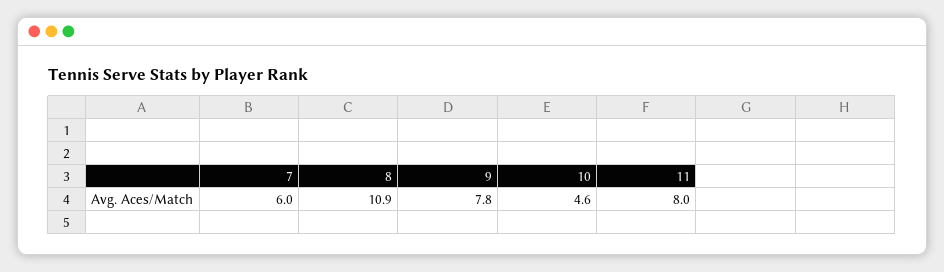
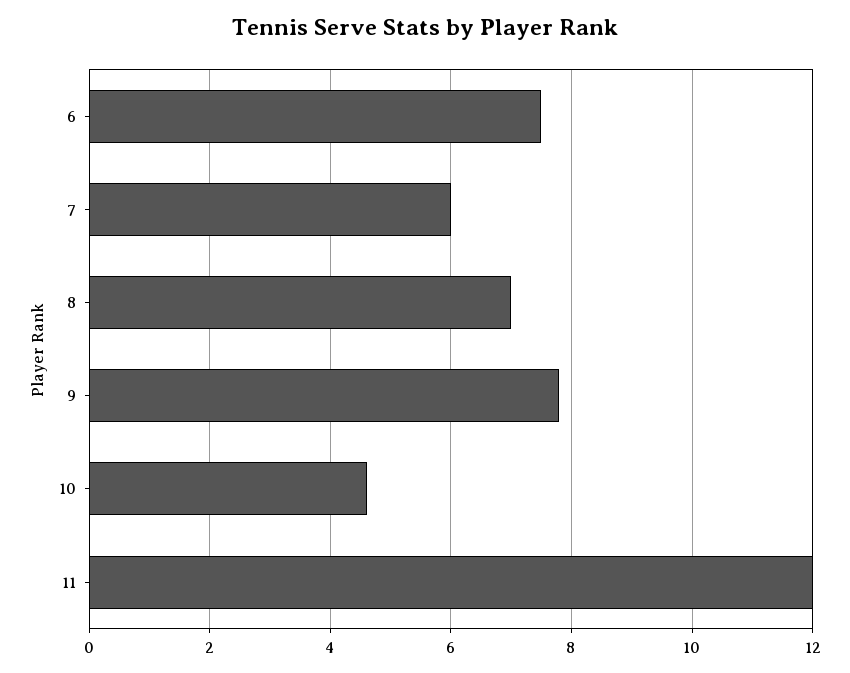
8: 10.9 -> 7
11: 8 -> 12
6: none -> 7.5

